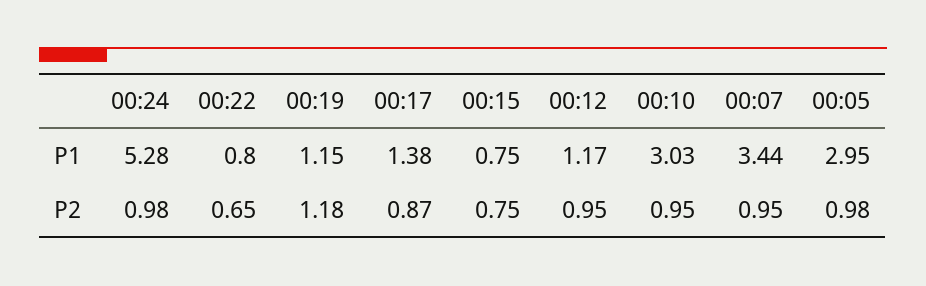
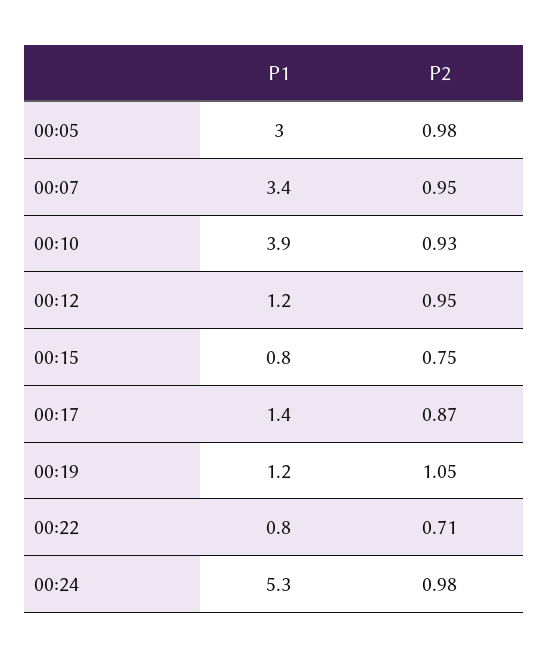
00:10, P1: 3.03 -> 3.9
00:22, P2: 0.65 -> 0.71
00:19, P2: 1.18 -> 1.05
00:10, P2: 0.95 -> 0.93

